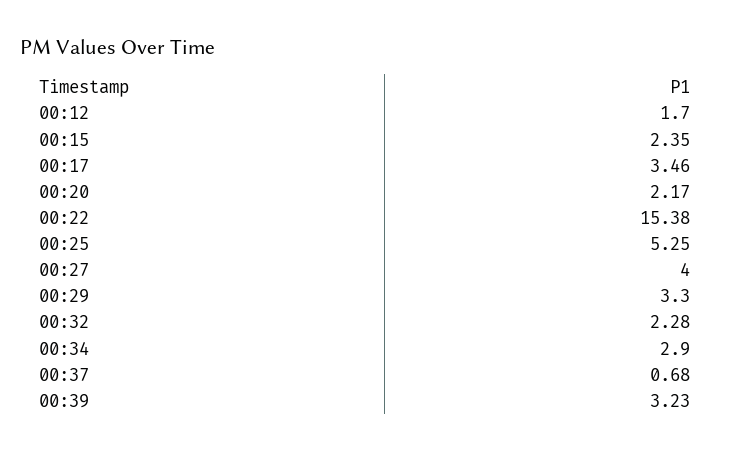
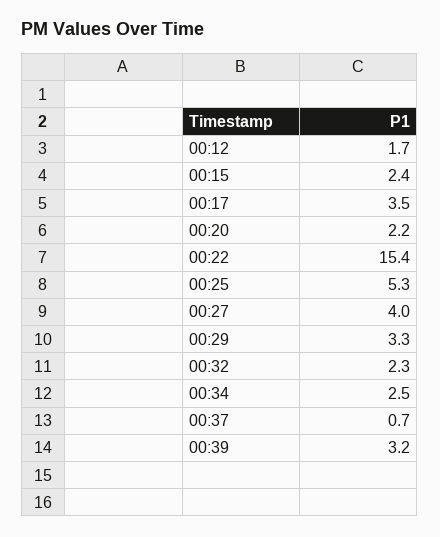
00:34: 2.9 -> 2.5

